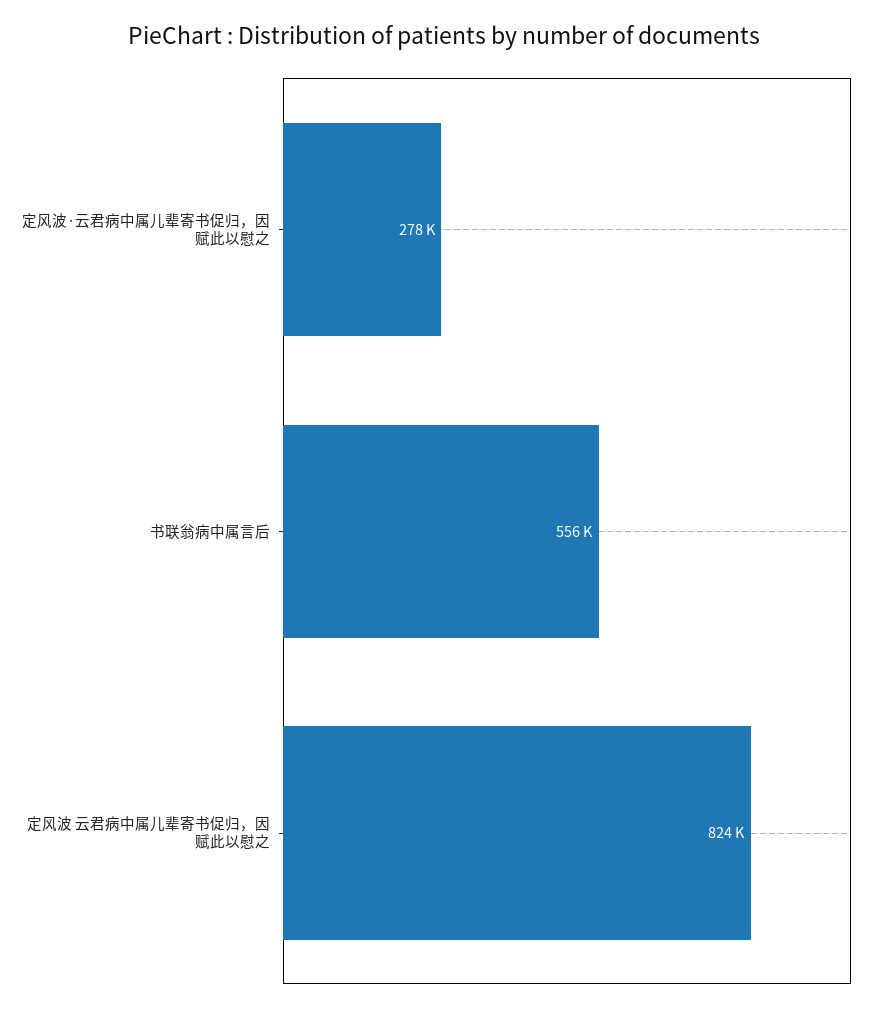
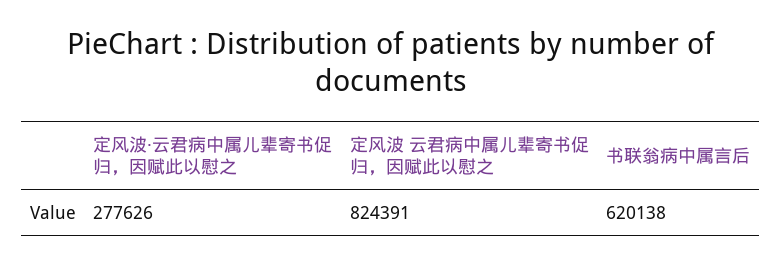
书联翁病中属言后: 556000 -> 620138

